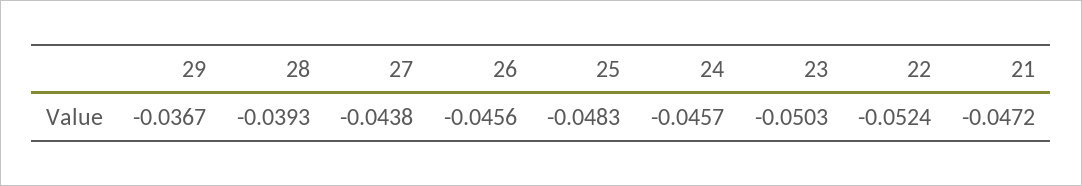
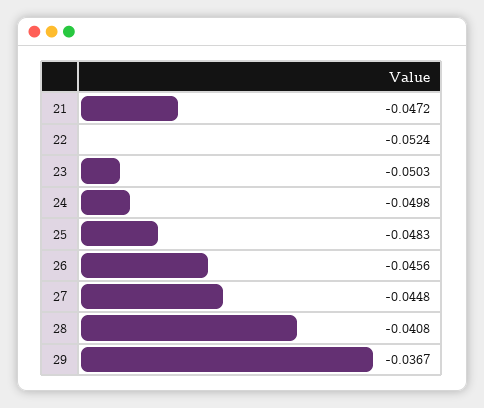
28: -0.0393 -> -0.0408
27: -0.0438 -> -0.0448
24: -0.0457 -> -0.0498

